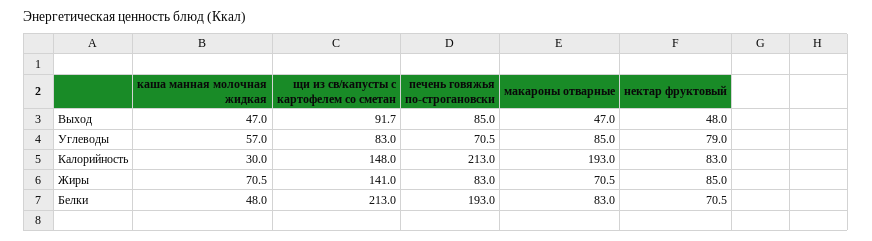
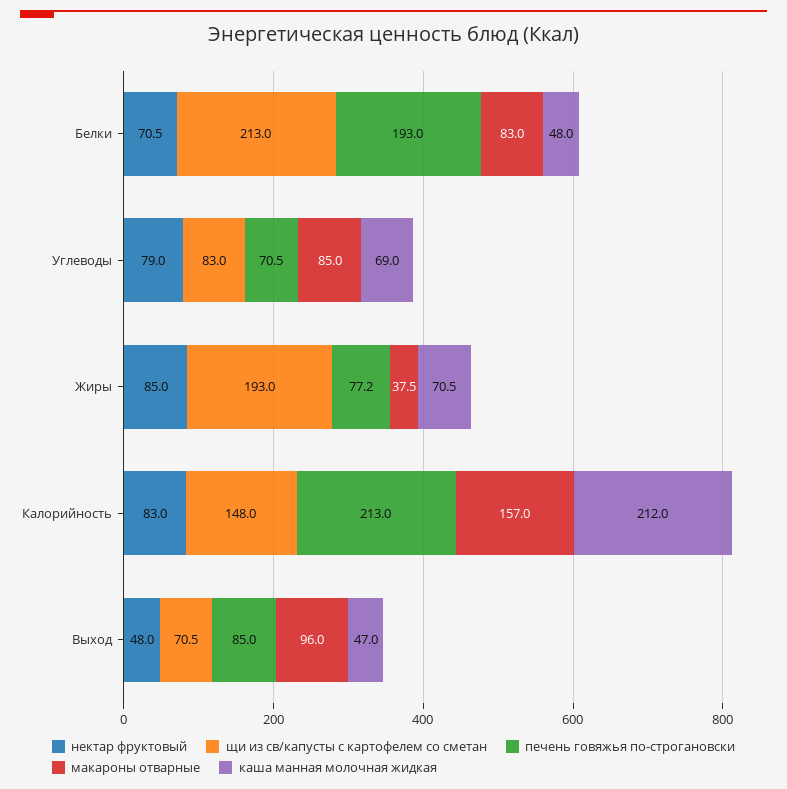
щи из св/капусты с картофелем со сметан, Выход: 91.7 -> 70.5
макароны отварные, Выход: 47 -> 96
каша манная молочная жидкая, Углеводы: 57 -> 69
каша манная молочная жидкая, Калорийность: 30 -> 212
макароны отварные, Калорийность: 193 -> 157
щи из св/капусты с картофелем со сметан, Жиры: 141 -> 193
печень говяжья по-строгановски, Жиры: 83 -> 77.2
макароны отварные, Жиры: 70.5 -> 37.5

